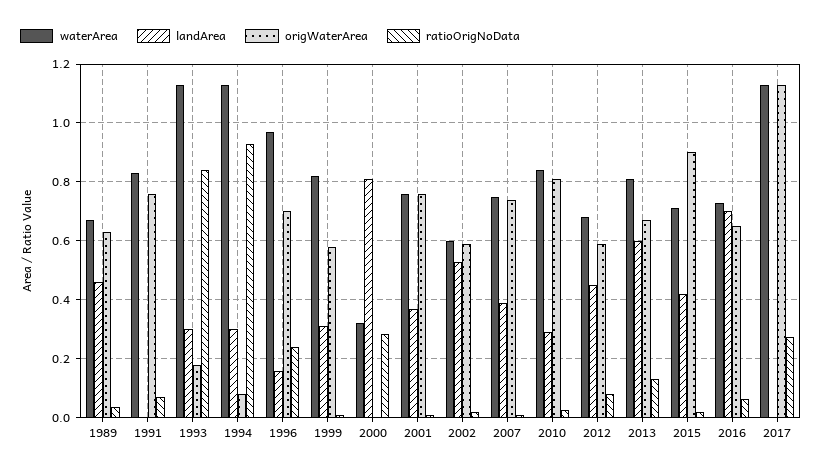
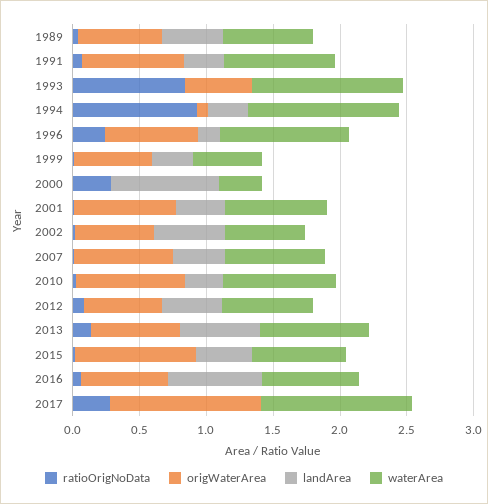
landArea, 1991: 0 -> 0.3
landArea, 1993: 0.3 -> 0
origWaterArea, 1993: 0.175 -> 0.5
waterArea, 1999: 0.825 -> 0.5

